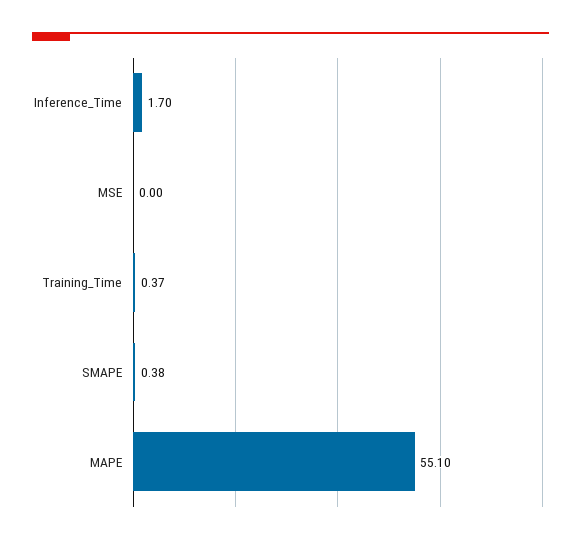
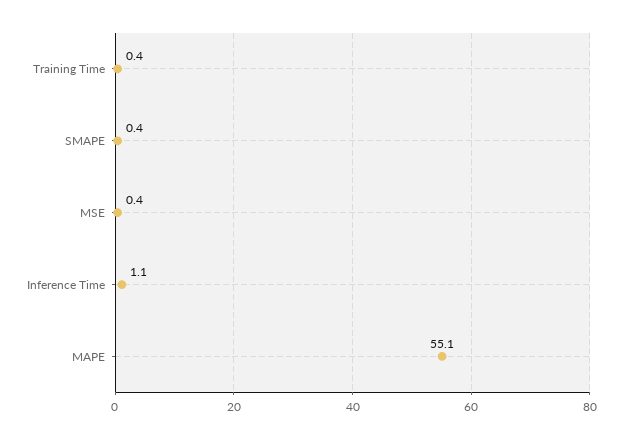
Inference_Time: 1.7 -> 1.1
MSE: 0 -> 0.4

